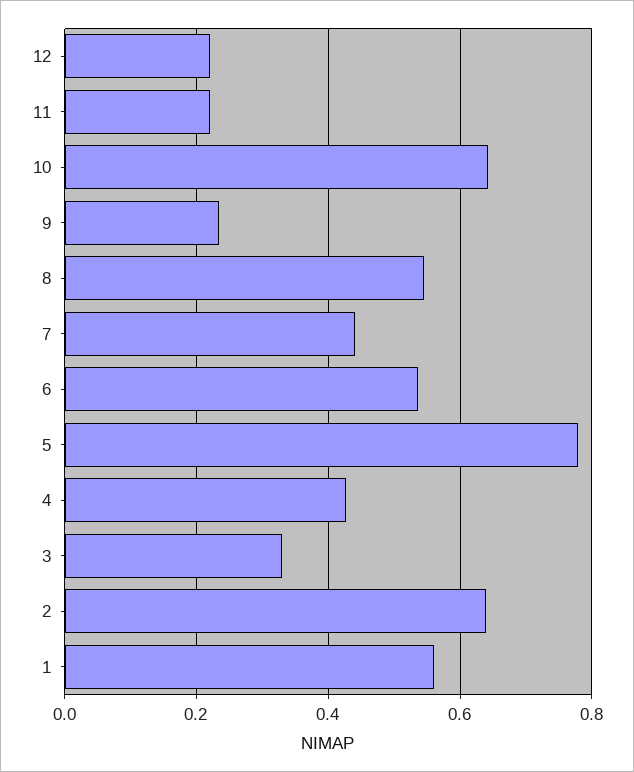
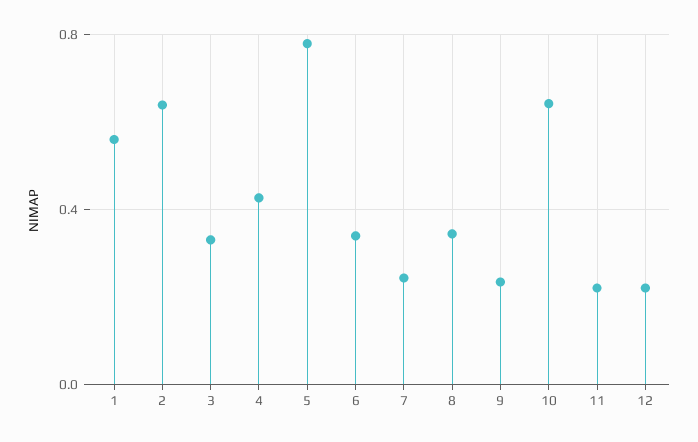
8: 0.54 -> 0.35
7: 0.44 -> 0.25
6: 0.54 -> 0.35

